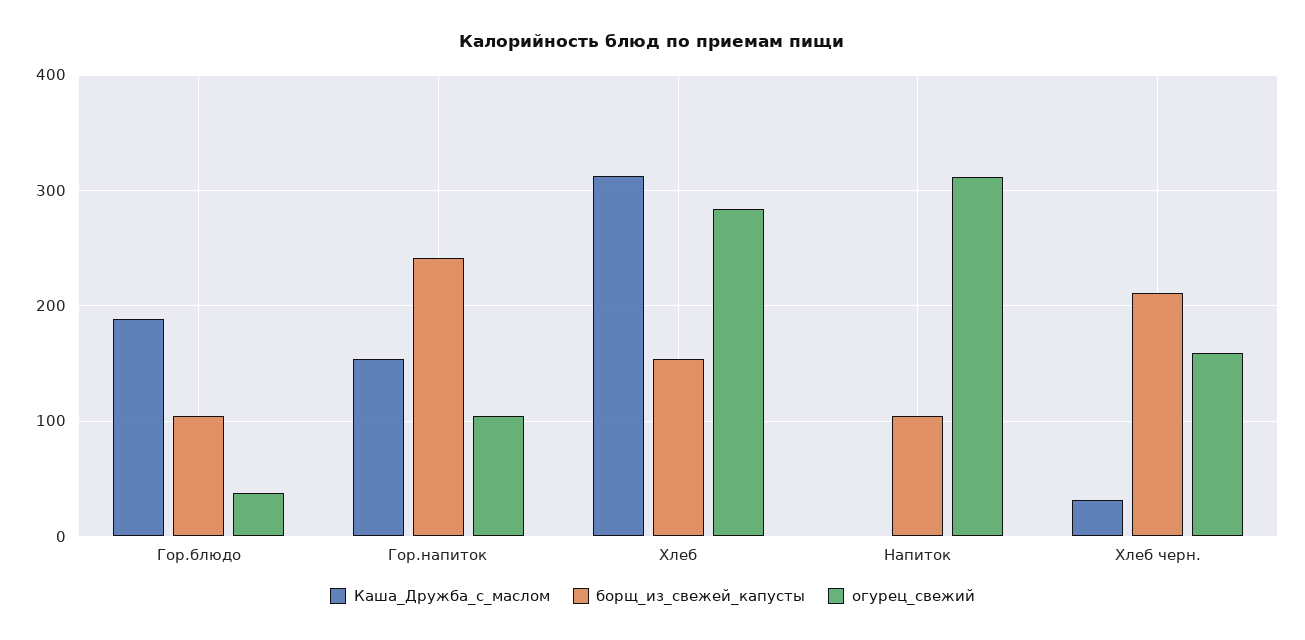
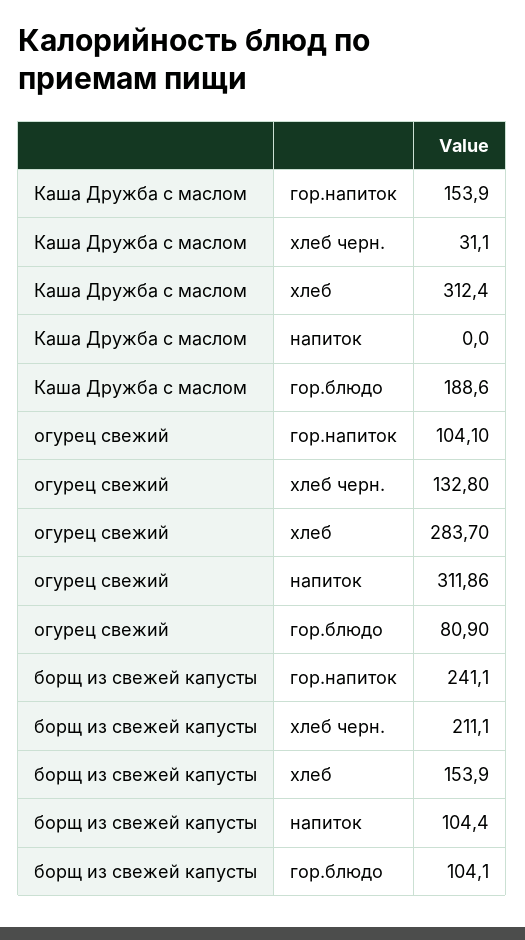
огурец_свежий, Гор.блюдо: 40 -> 80.9
огурец_свежий, Хлеб черн.: 160 -> 132.8

